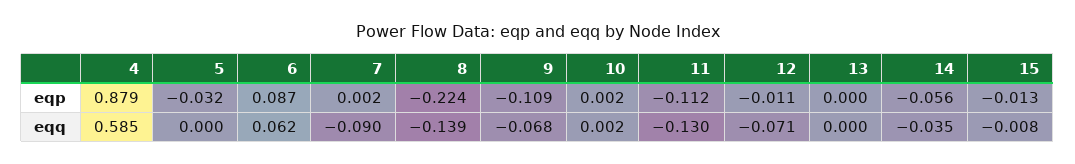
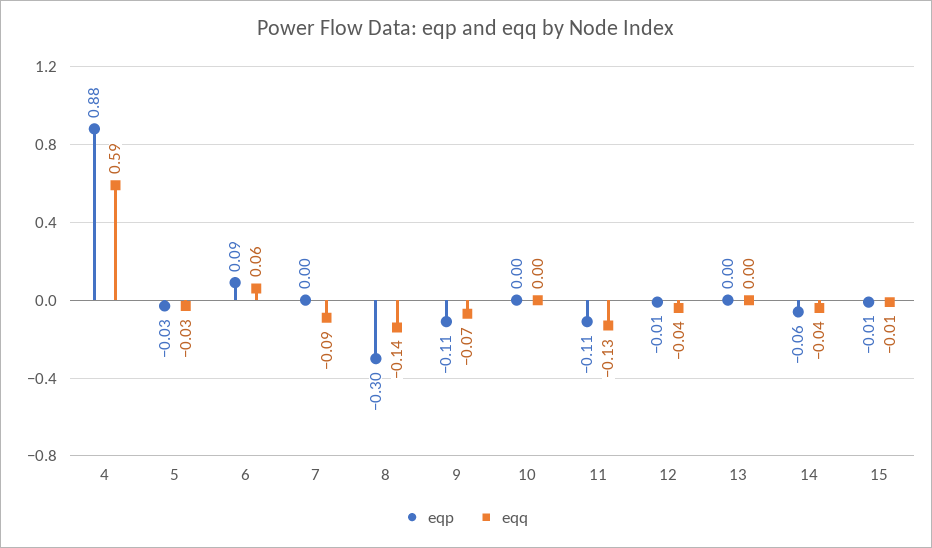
eqp, 8: -0.224 -> -0.3
eqq, 5: 0 -> -0.03
eqq, 12: -0.071 -> -0.04

